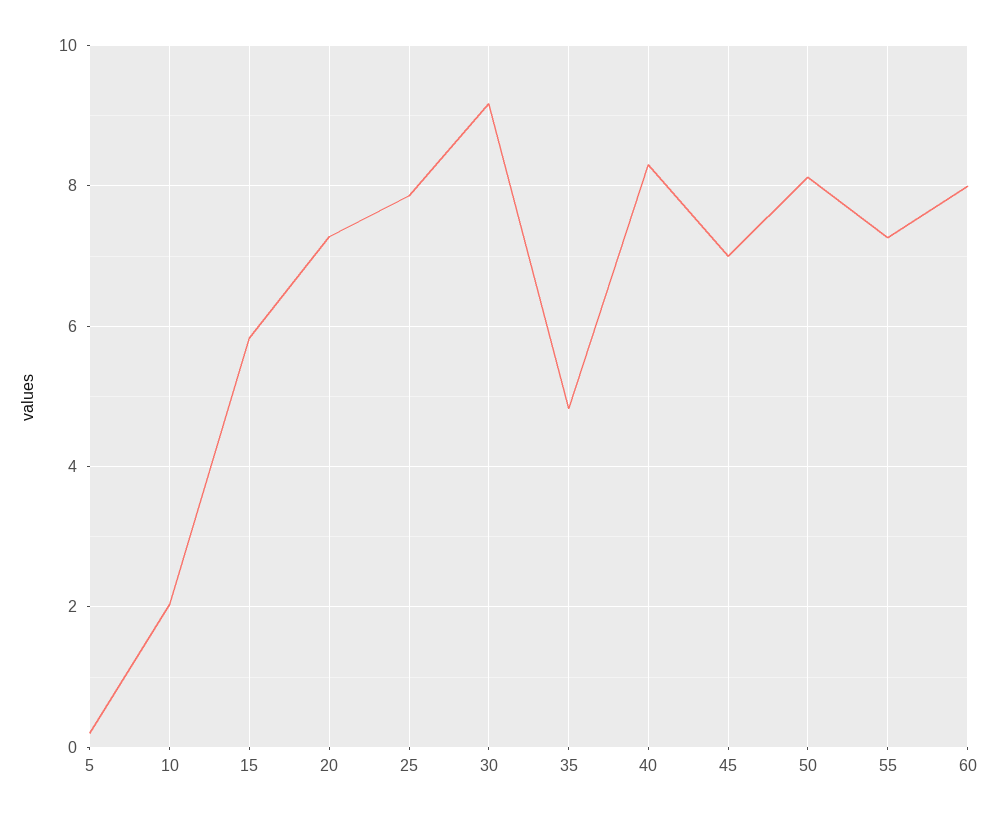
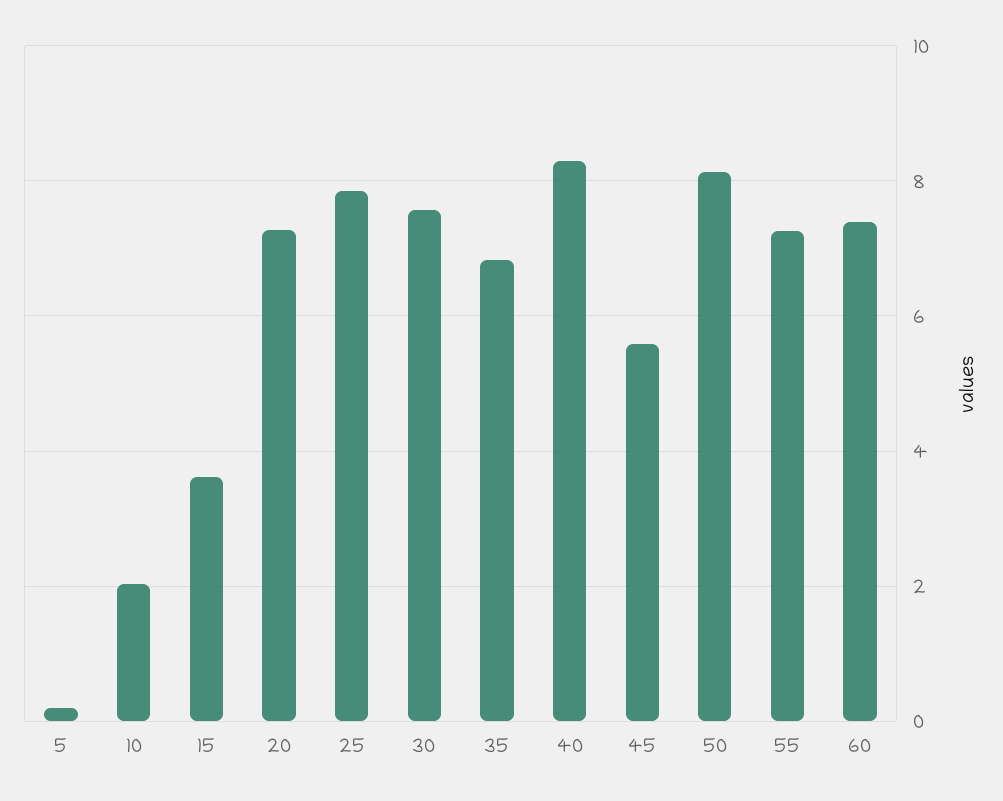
15: 5.8 -> 3.6
30: 9.2 -> 7.6
35: 4.8 -> 6.8
45: 7 -> 5.6
60: 8 -> 7.4

